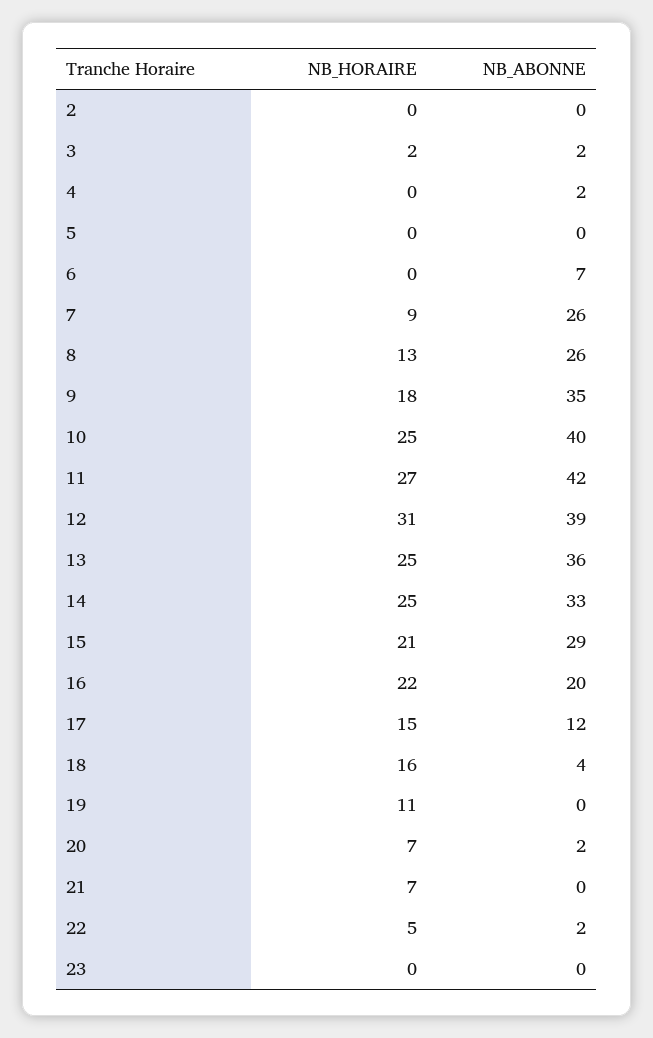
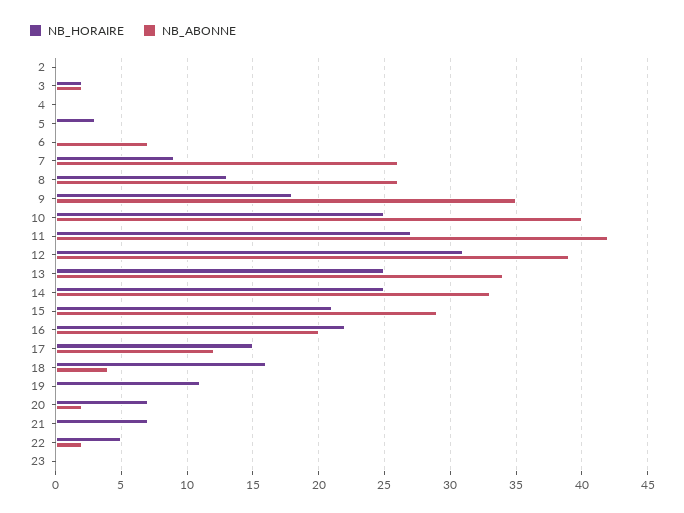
NB_ABONNE, 4: 2 -> 0
NB_HORAIRE, 5: 0 -> 3
NB_ABONNE, 13: 36 -> 34

